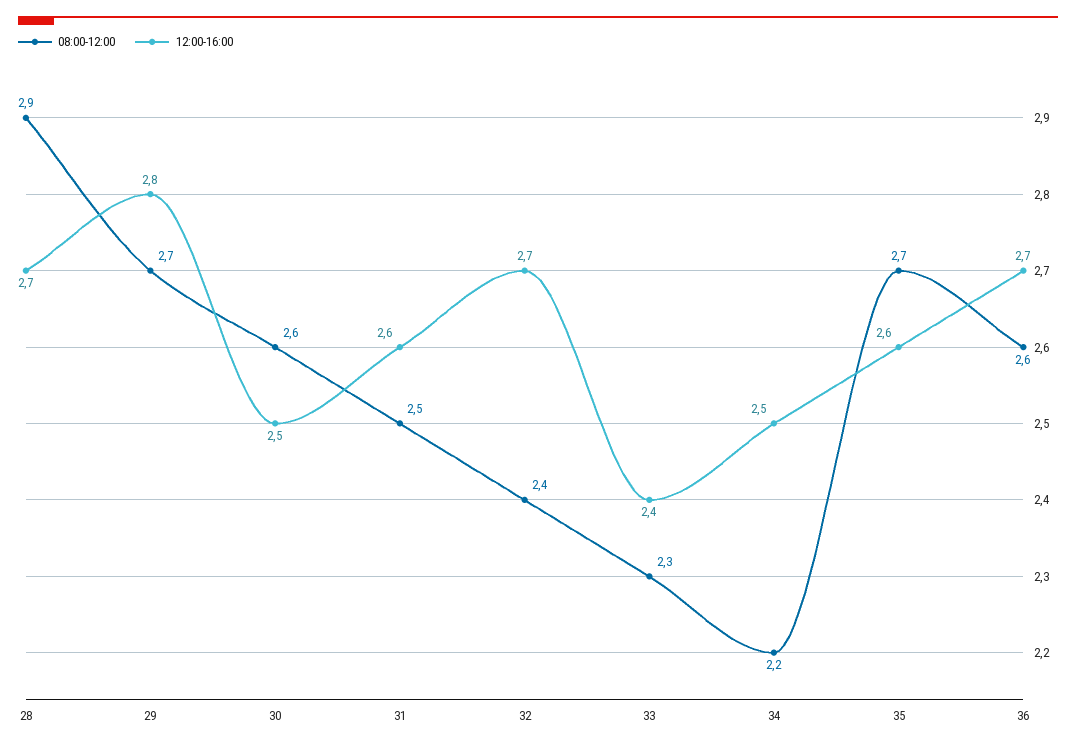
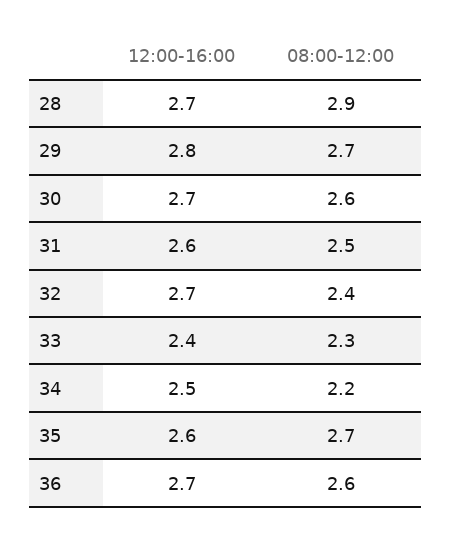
12:00-16:00, 30: 2.5 -> 2.7

